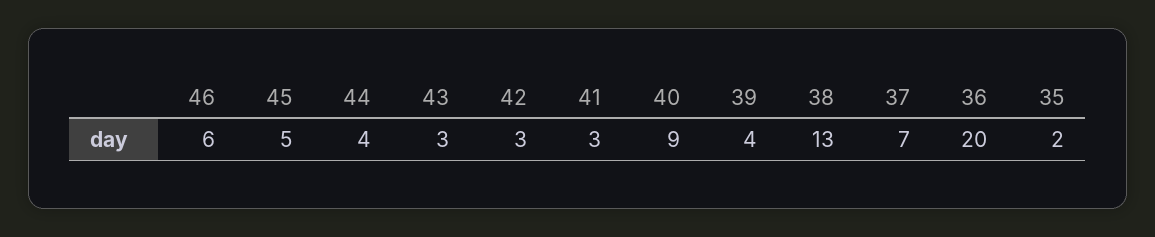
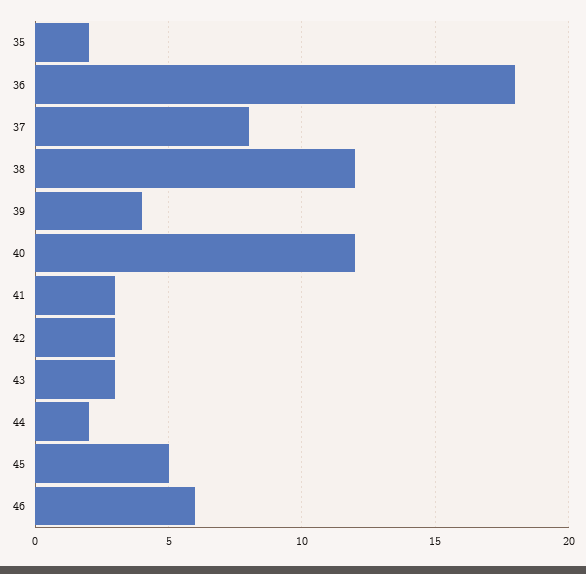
44: 4 -> 2
40: 9 -> 12
38: 13 -> 12
37: 7 -> 8
36: 20 -> 18

